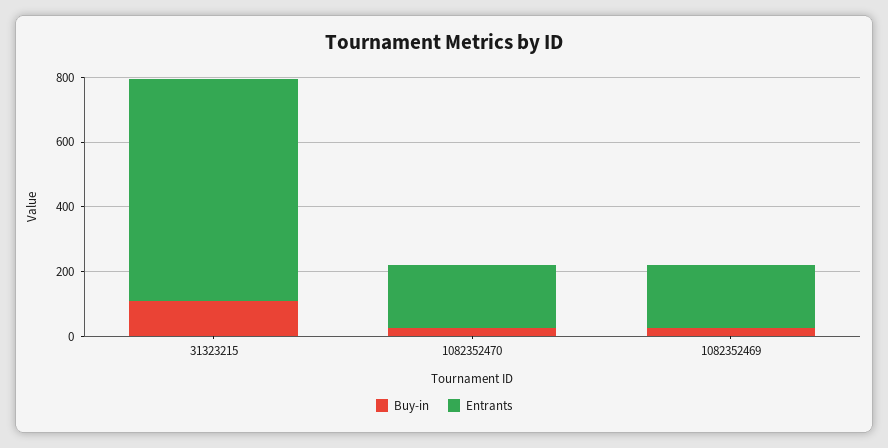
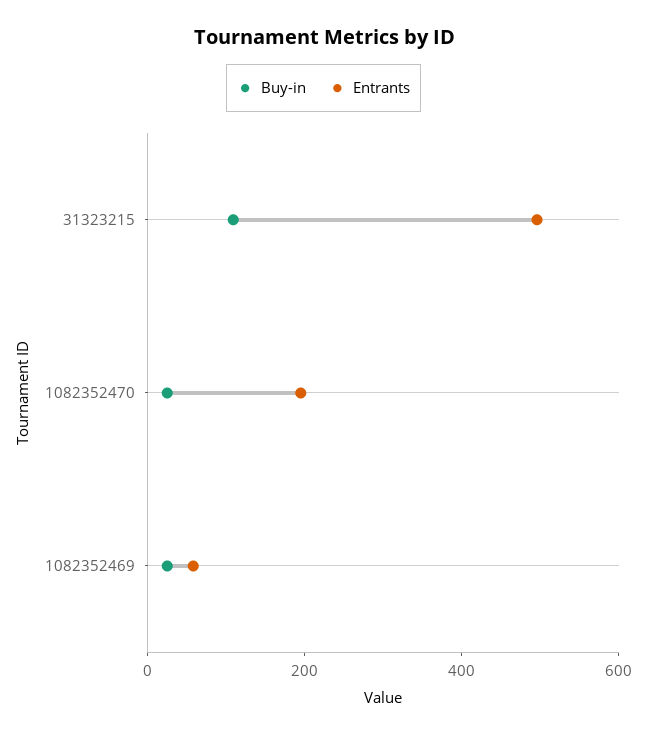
Entrants, 31323215: 700 -> 500
Entrants, 1082352469: 200 -> 50

